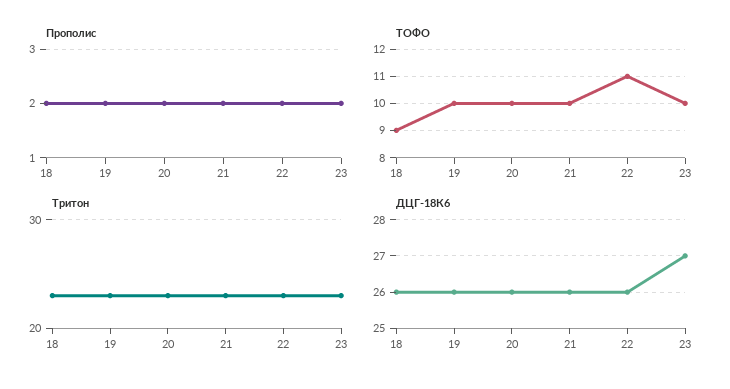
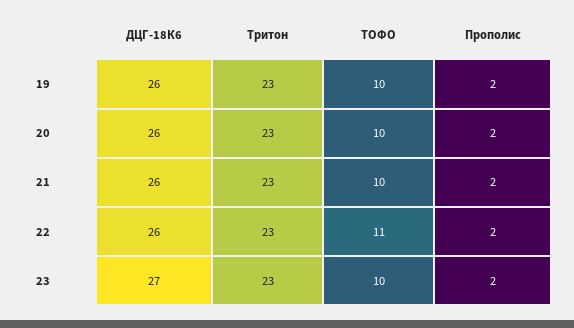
Прополис, 18: 2 -> none
ТОФО, 18: 9 -> none
Тритон, 18: 23 -> none
ДЦГ-18К6, 18: 26 -> none

